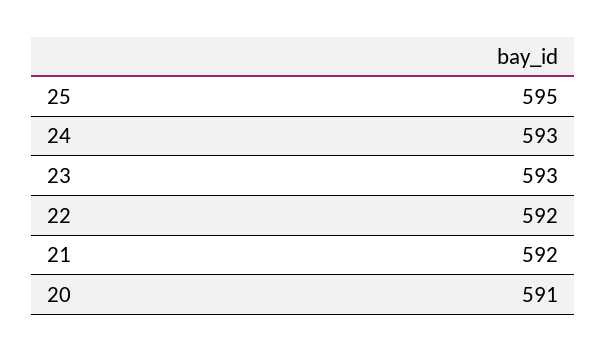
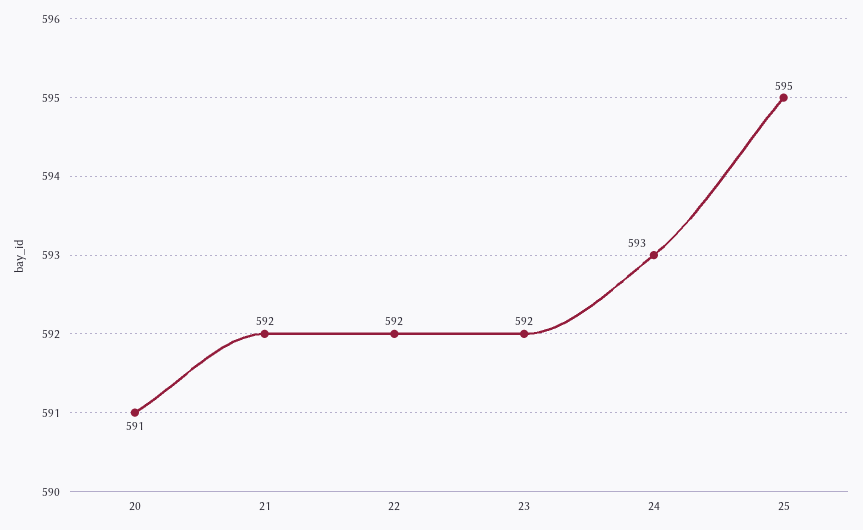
23: 593 -> 592

